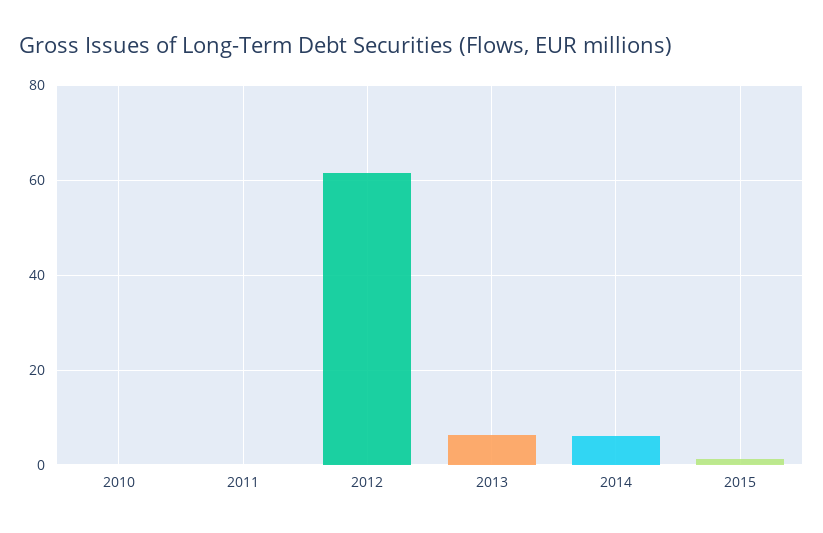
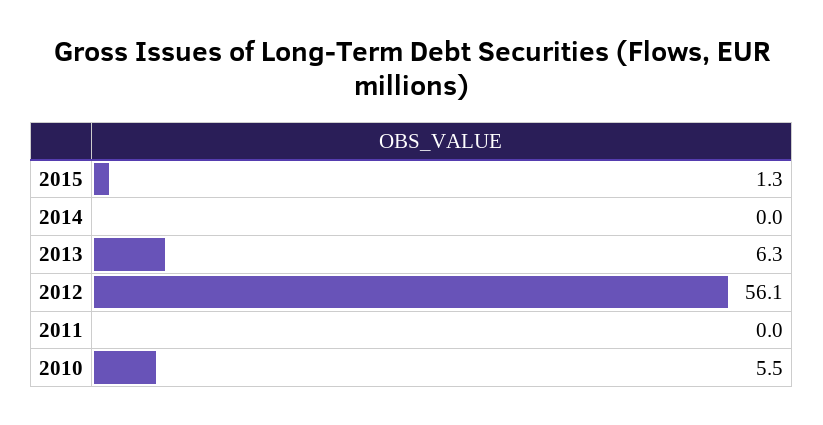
2010: 0 -> 5.5
2012: 62 -> 56.1
2014: 6 -> 0

